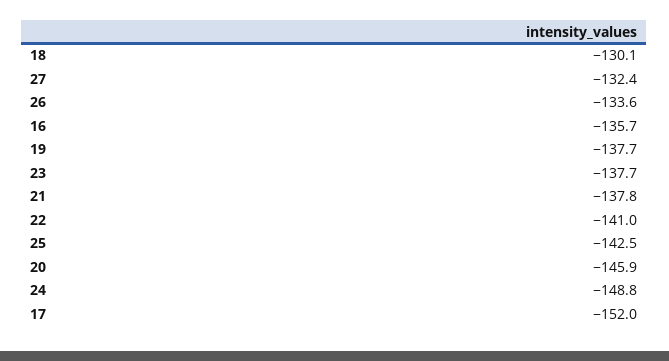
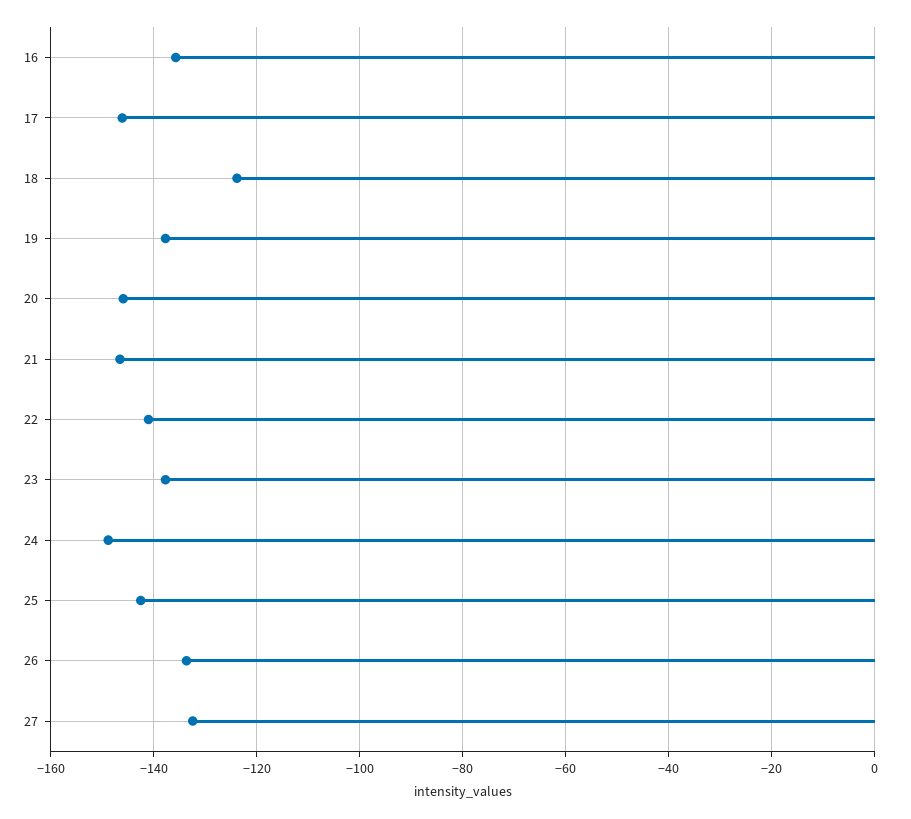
18: -130.1 -> -124
21: -137.8 -> -146
17: -152 -> -146

